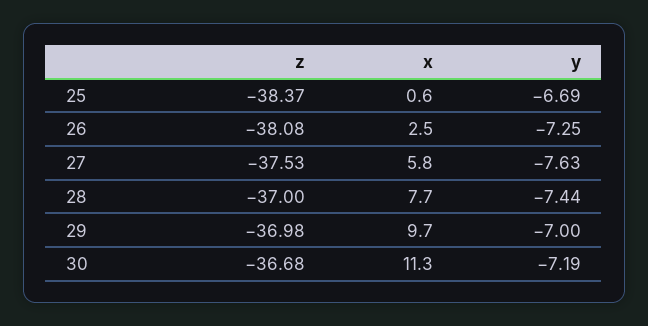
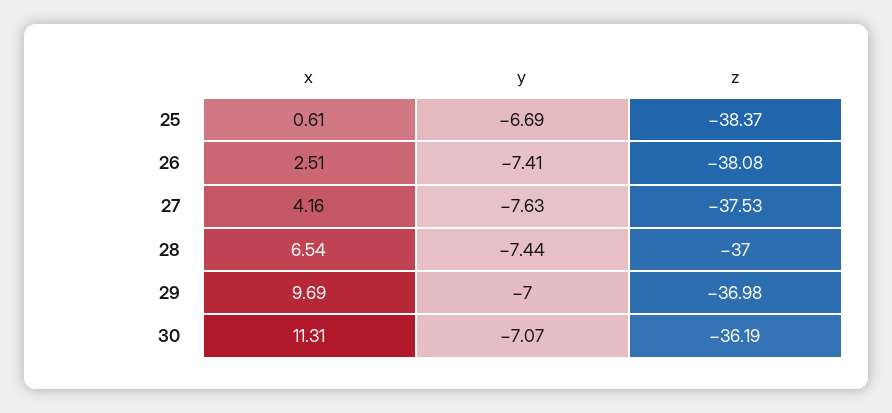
y, 26: -7.25 -> -7.41
x, 27: 5.8 -> 4.16
x, 28: 7.7 -> 6.54
z, 30: -36.68 -> -36.19
y, 30: -7.19 -> -7.07

